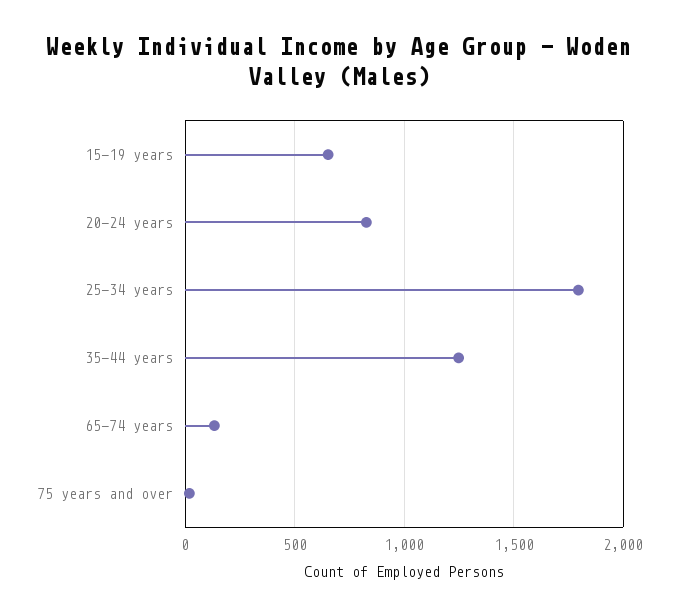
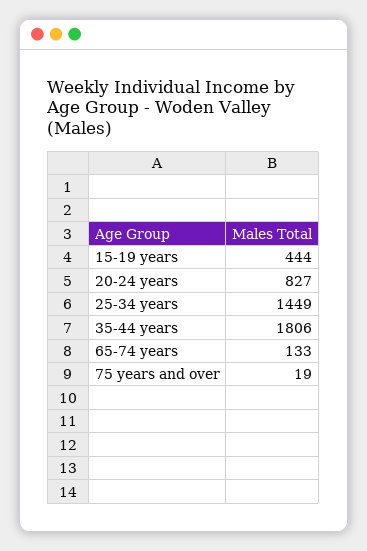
15-19 years: 650 -> 444
25-34 years: 1800 -> 1449
35-44 years: 1250 -> 1806

